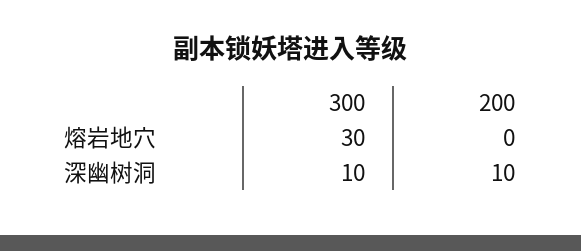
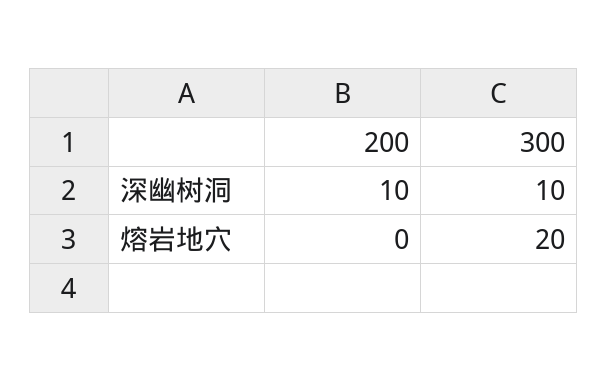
300, 熔岩地穴: 30 -> 20

